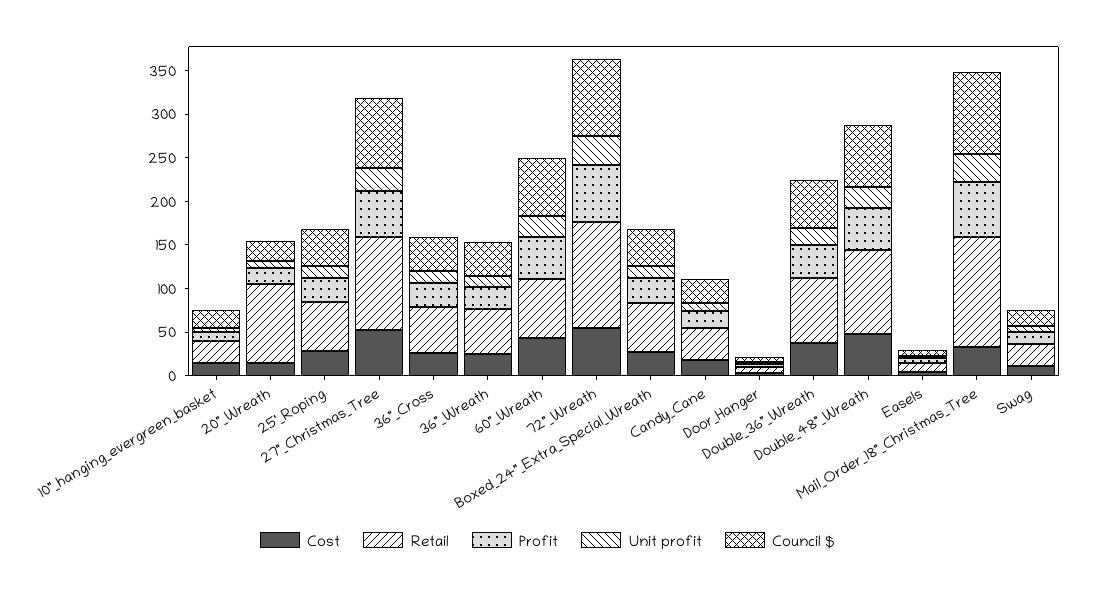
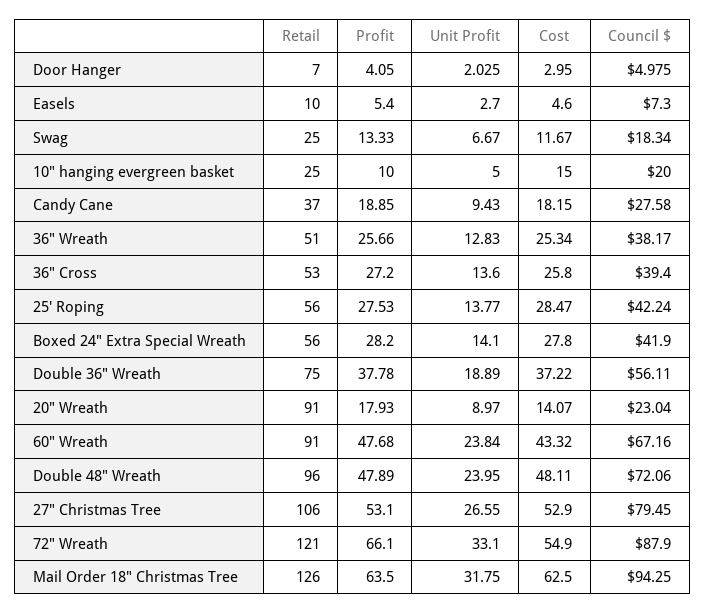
Retail, 60"_Wreath: 70 -> 91
Cost, Mail_Order_18"_Christmas_Tree: 30 -> 62.5

